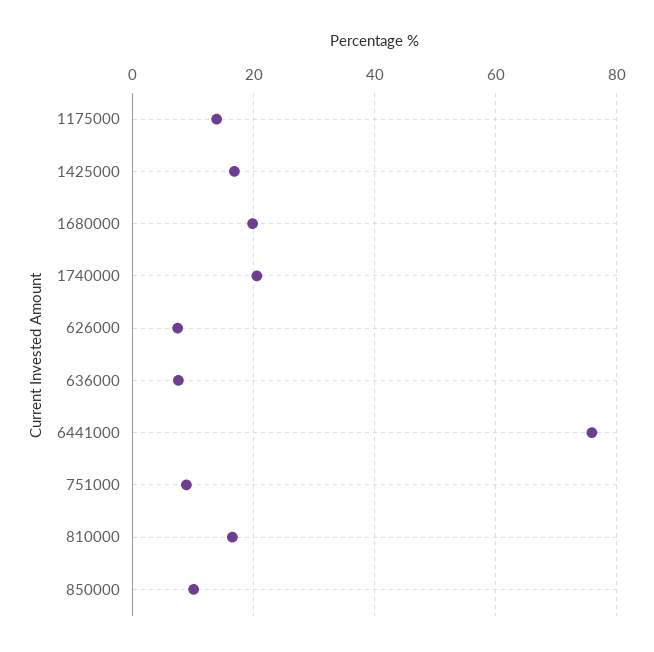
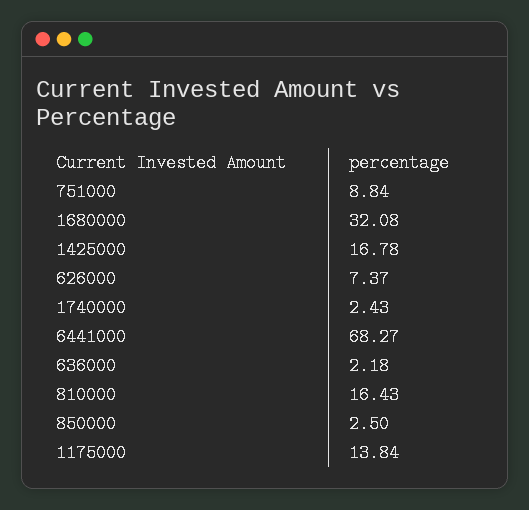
1680000: 20 -> 32.08
1740000: 20 -> 2.43
636000: 8 -> 2.18
6441000: 76 -> 68.27
850000: 10 -> 2.5

